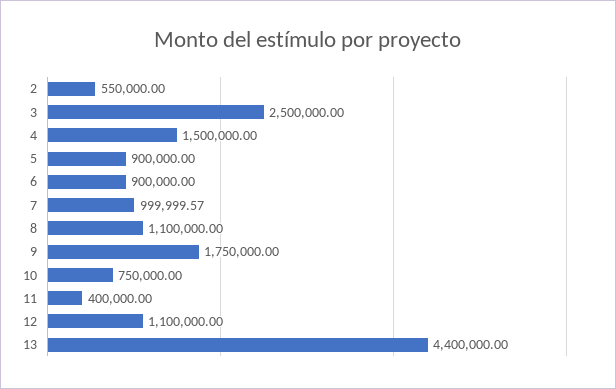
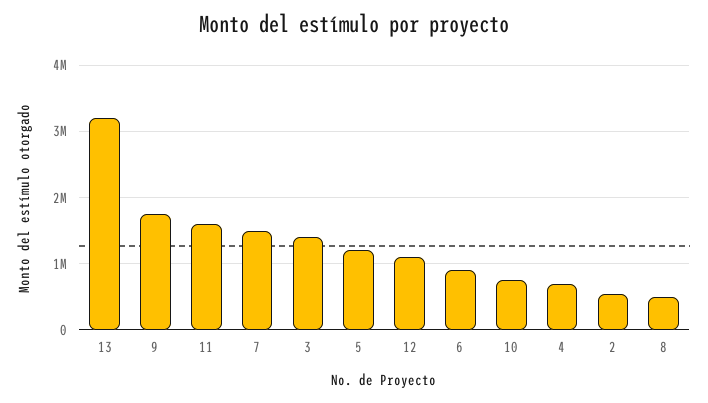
3: 2500000 -> 1400000
4: 1500000 -> 700000
5: 900000 -> 1200000
7: 999999.57 -> 1500000
8: 1100000 -> 500000
11: 400000 -> 1600000
13: 4400000 -> 3200000

